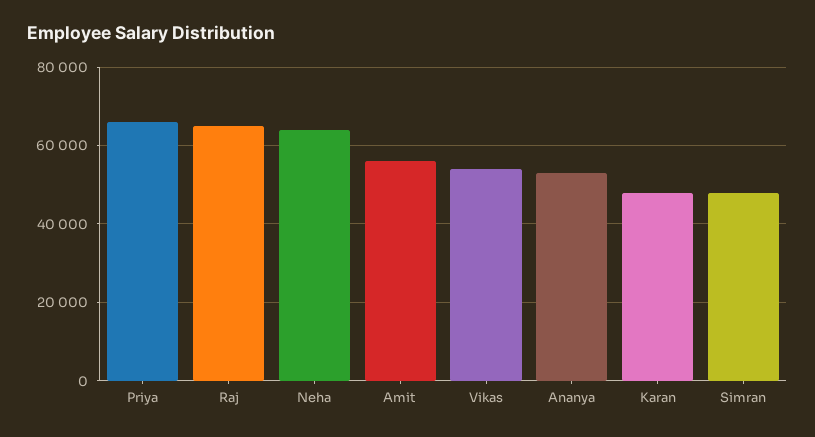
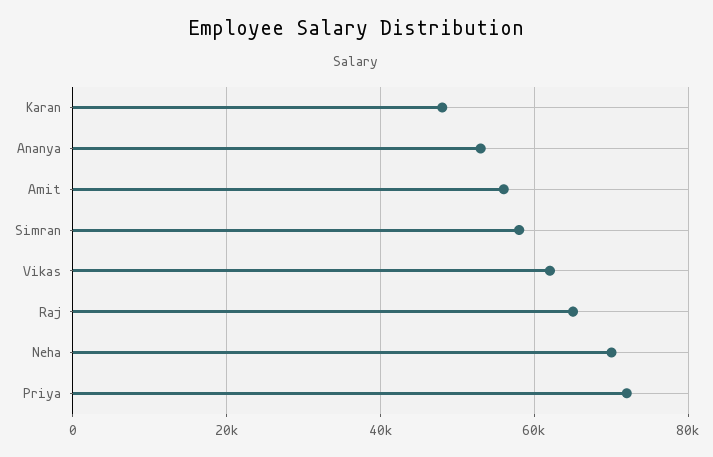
Priya: 66000 -> 72000
Neha: 64000 -> 70000
Vikas: 54000 -> 62000
Simran: 48000 -> 58000

